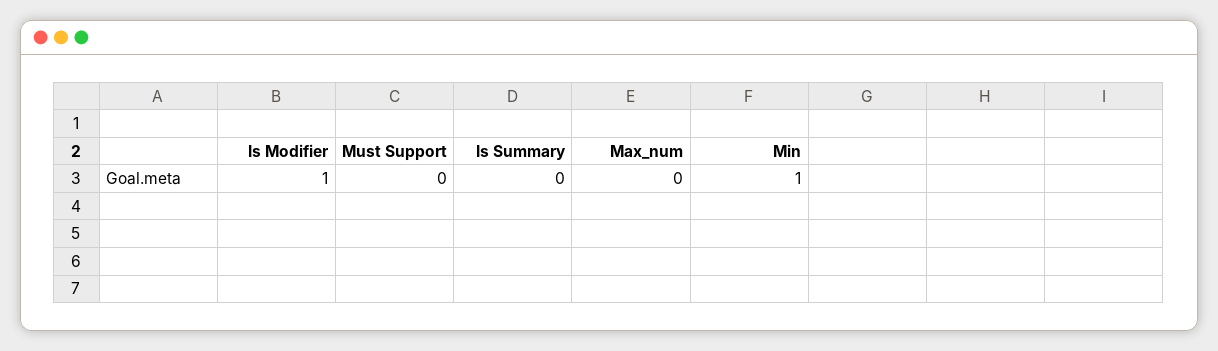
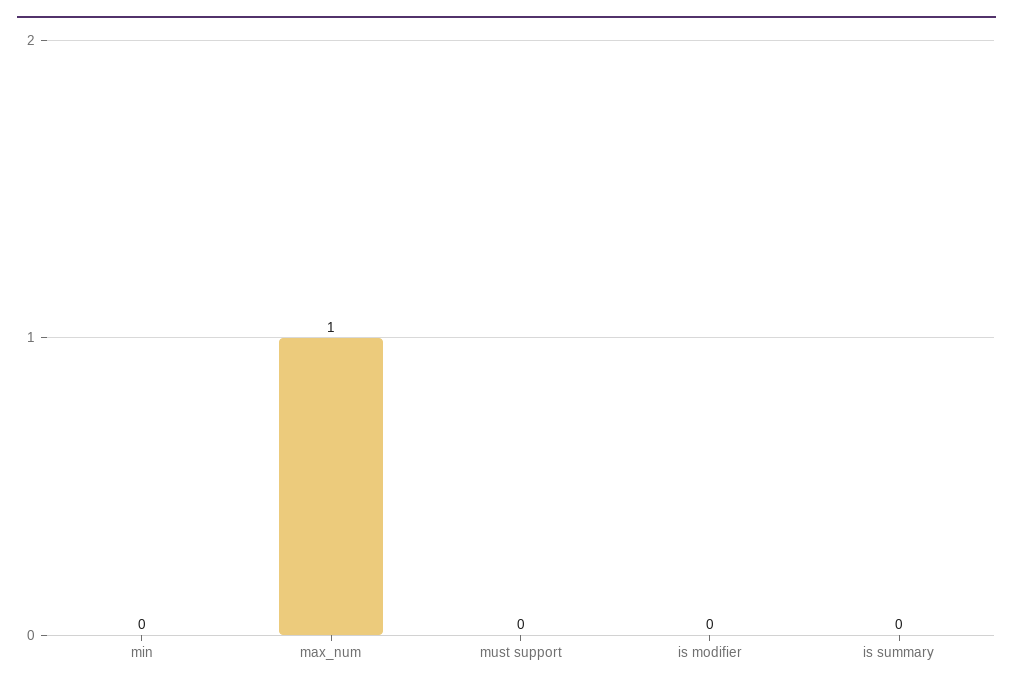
Is Modifier: 1 -> 0
Max_num: 0 -> 1
Min: 1 -> 0

